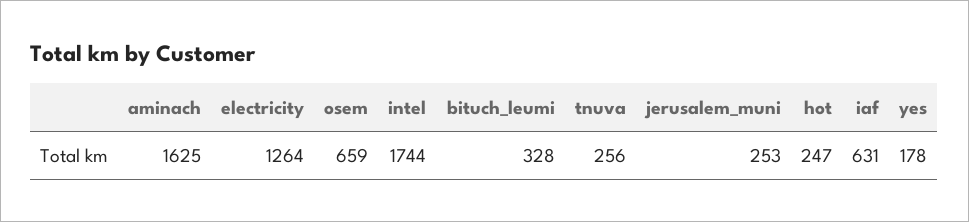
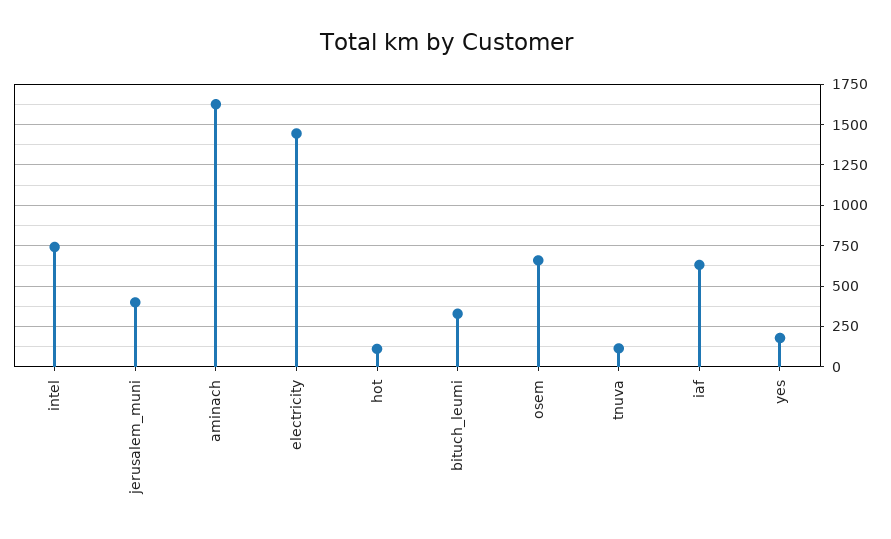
electricity: 1264 -> 1450
intel: 1744 -> 750
tnuva: 256 -> 100
jerusalem_muni: 253 -> 400
hot: 247 -> 100

